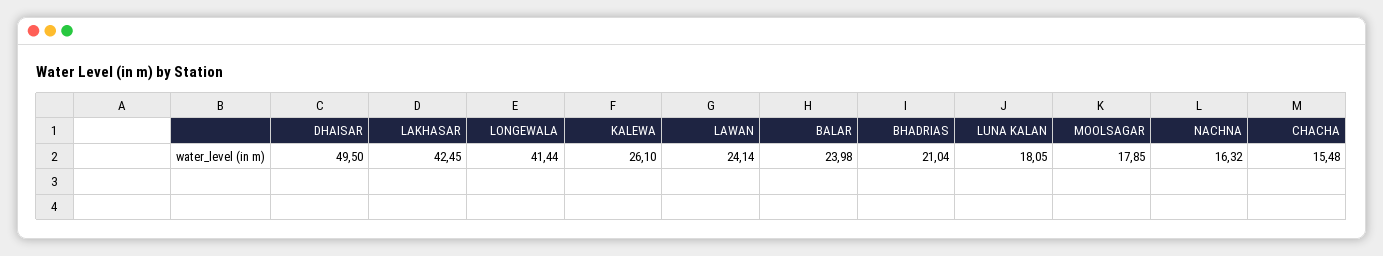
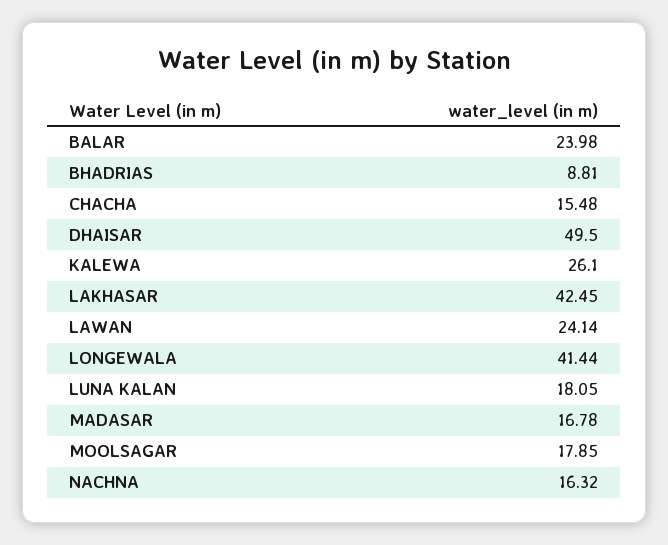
BHADRIAS: 21.04 -> 8.81
MADASAR: none -> 16.78

